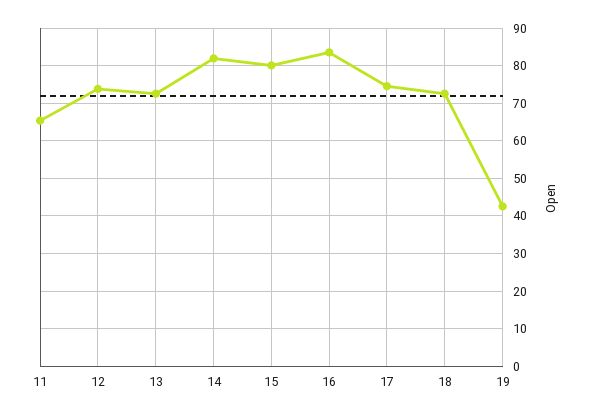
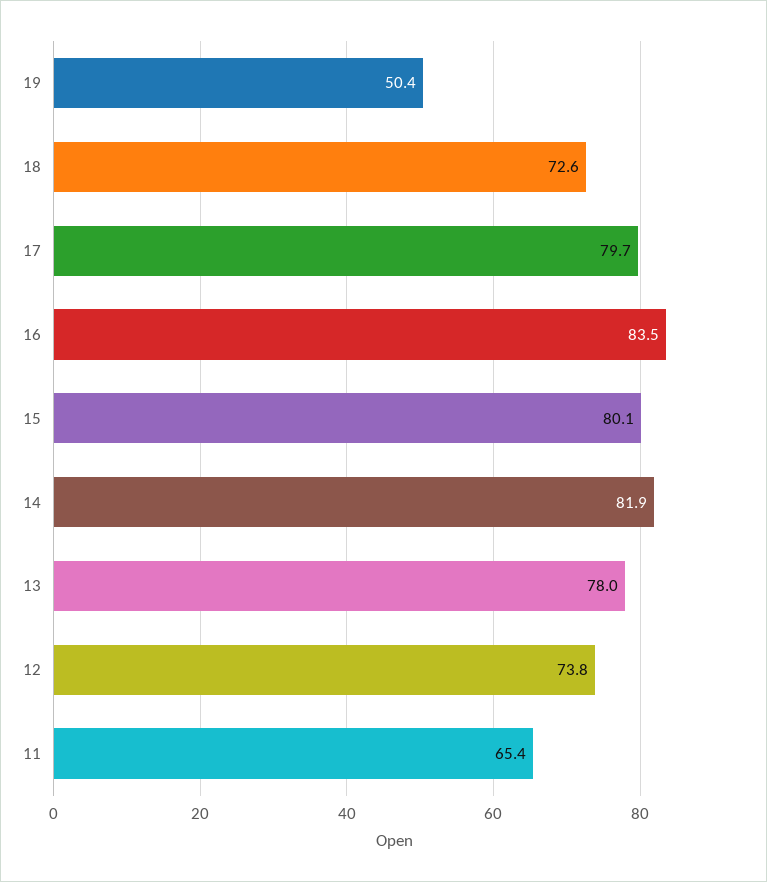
13: 72 -> 78
17: 74 -> 79.7
19: 42 -> 50.4

